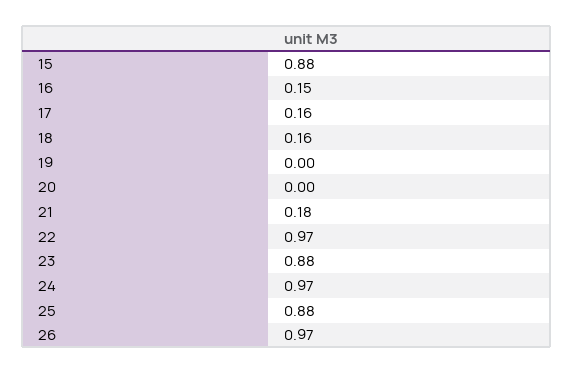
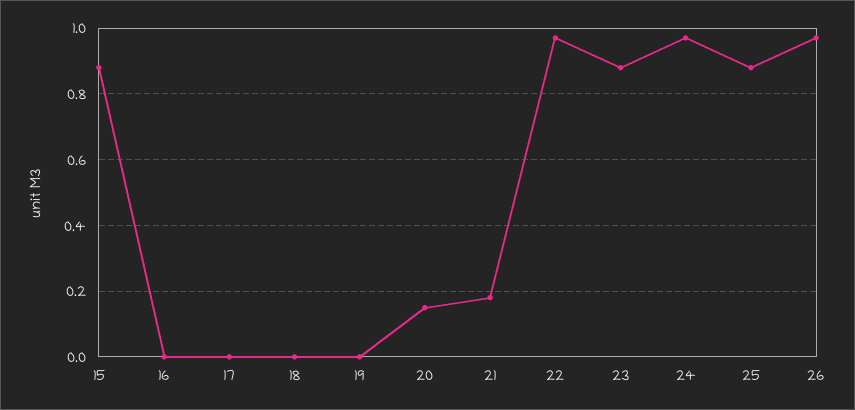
16: 0.15 -> 0
17: 0.16 -> 0
18: 0.16 -> 0
20: 0 -> 0.15

